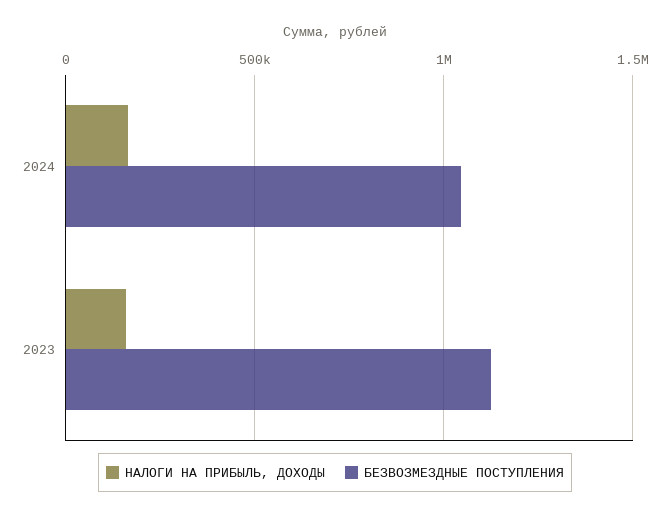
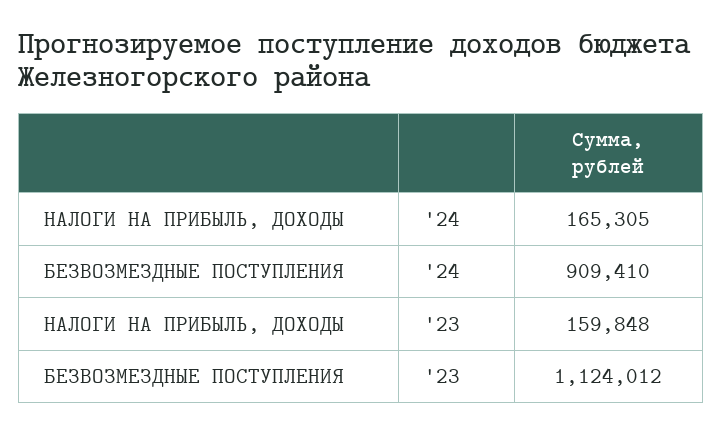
БЕЗВОЗМЕЗДНЫЕ ПОСТУПЛЕНИЯ, 2024: 1050000 -> 909410

